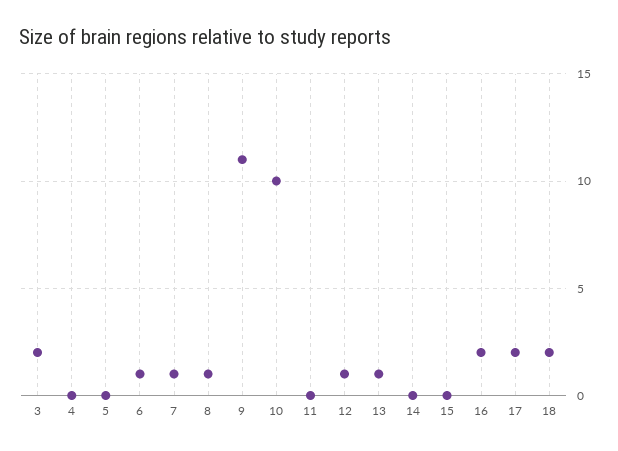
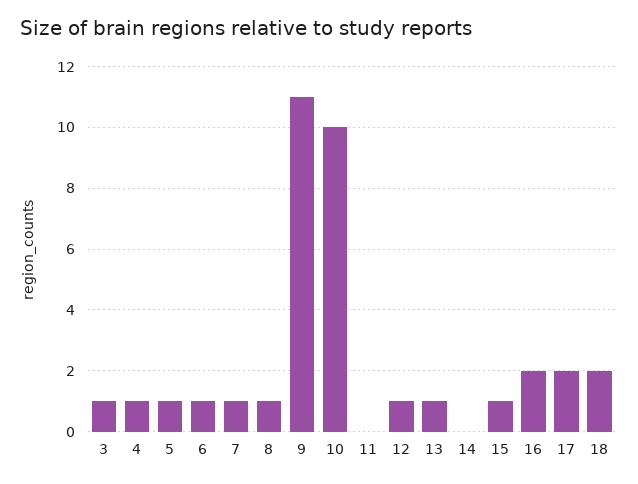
3: 2 -> 1
4: 0 -> 1
5: 0 -> 1
15: 0 -> 1

